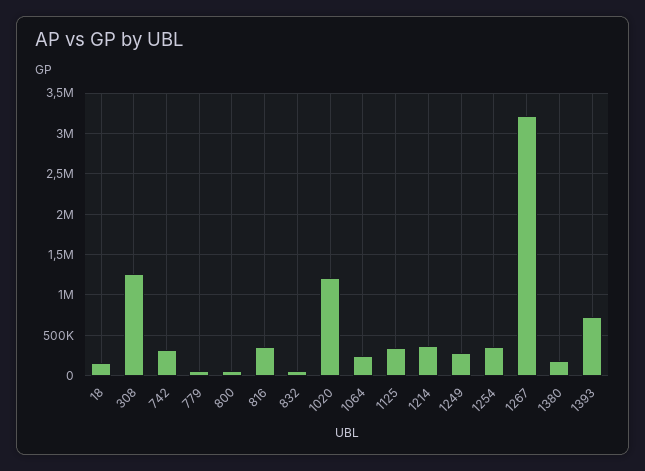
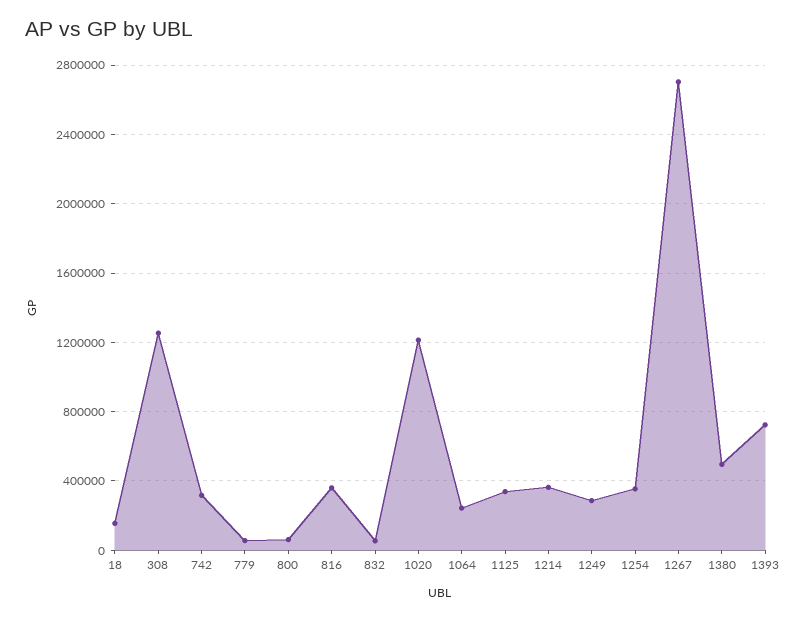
1267: 3200000 -> 2700000
1380: 200000 -> 500000

